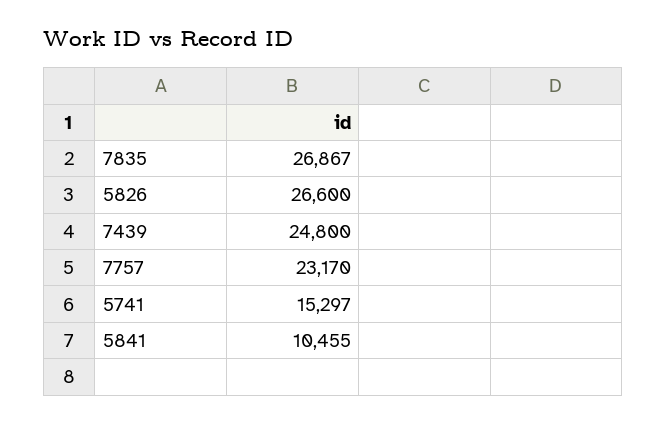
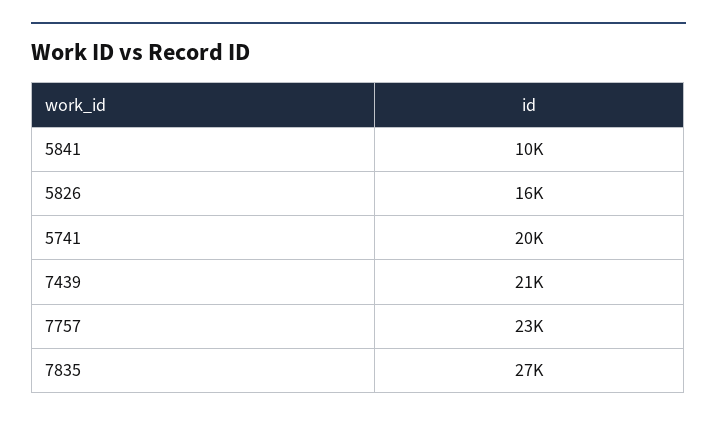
5826: 26600 -> 16000
7439: 24800 -> 21000
5741: 15297 -> 20000

